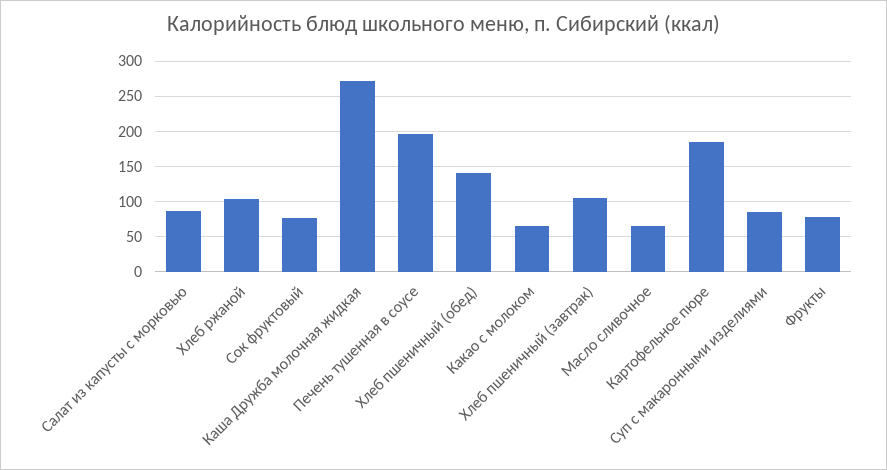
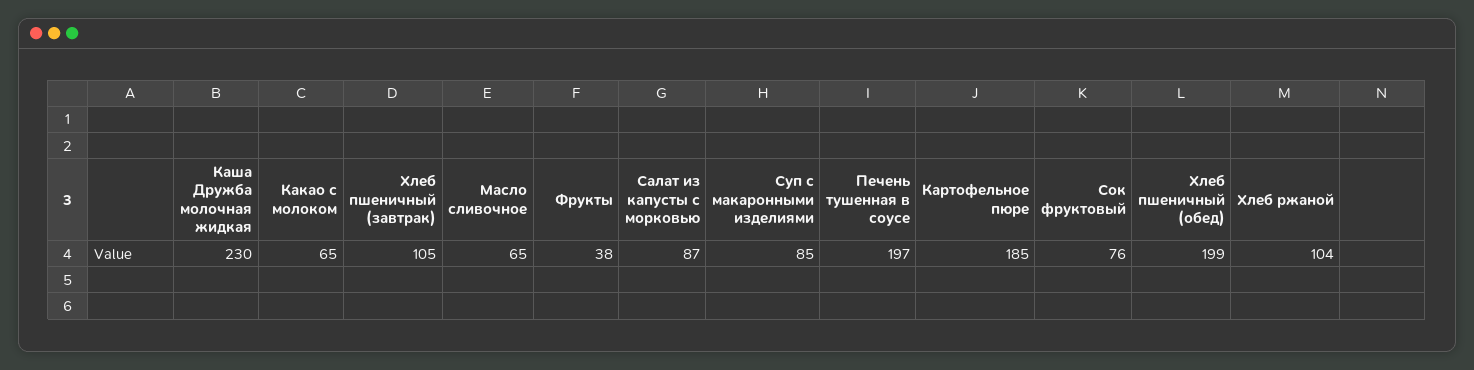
Каша Дружба молочная жидкая: 270 -> 230
Хлеб пшеничный (обед): 140 -> 199
Фрукты: 80 -> 38

